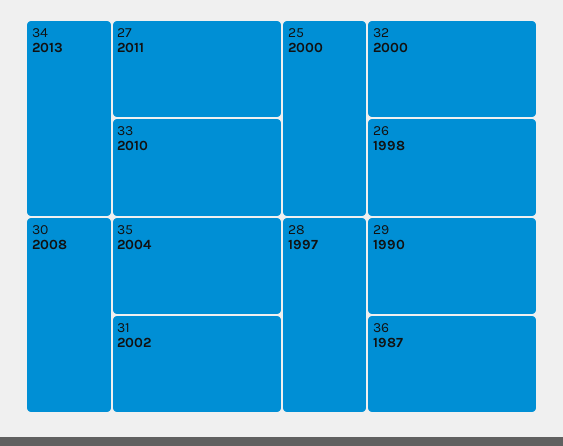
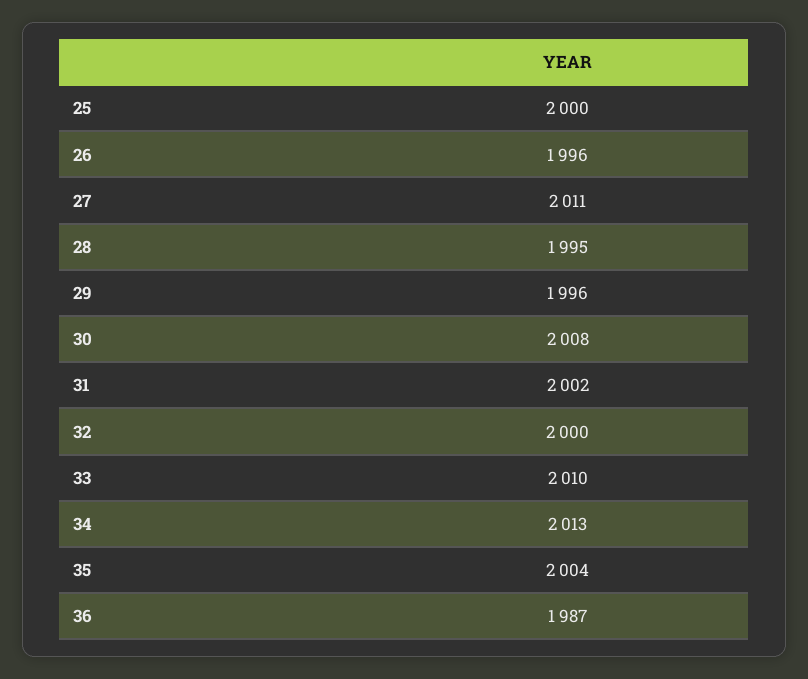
26: 1998 -> 1996
28: 1997 -> 1995
29: 1990 -> 1996

